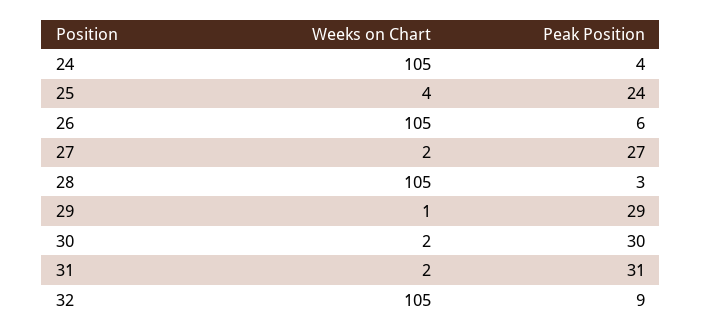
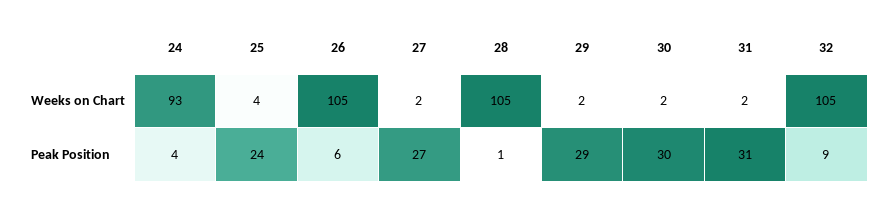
Weeks on Chart, 24: 105 -> 93
Peak Position, 28: 3 -> 1
Weeks on Chart, 29: 1 -> 2

